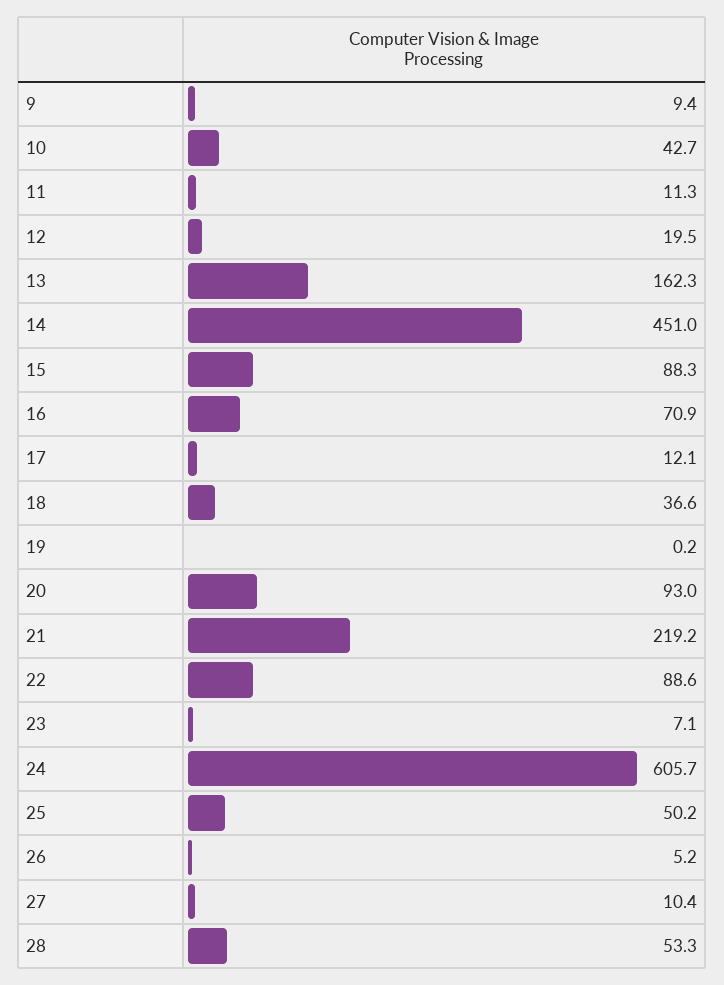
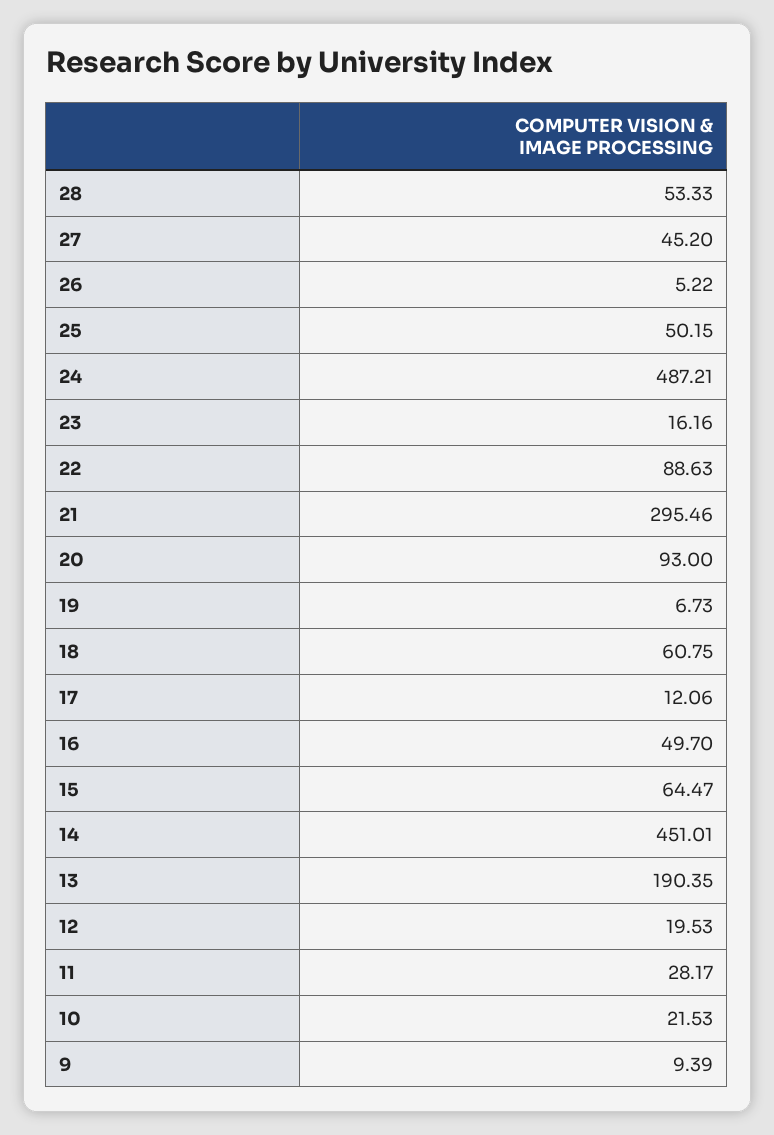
10: 42.7 -> 21.53
11: 11.3 -> 28.17
13: 162.3 -> 190.35
15: 88.3 -> 64.47
16: 70.9 -> 49.7
18: 36.6 -> 60.75
19: 0.2 -> 6.73
21: 219.2 -> 295.46
23: 7.1 -> 16.16
24: 605.7 -> 487.21
27: 10.4 -> 45.2

